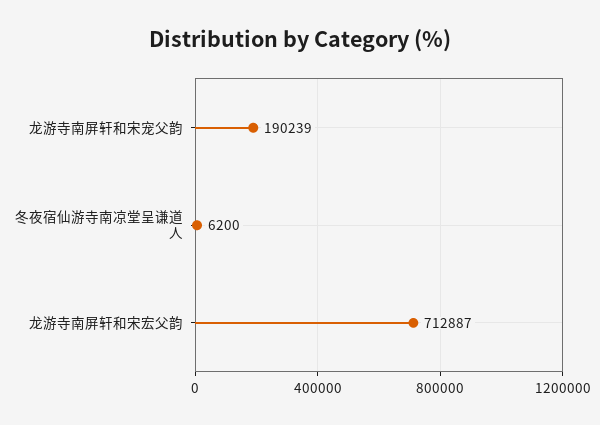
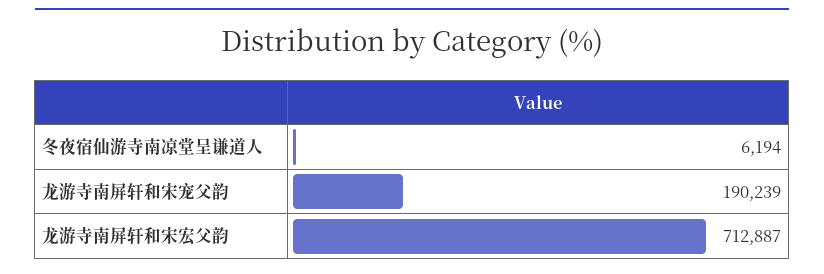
冬夜宿仙游寺南凉堂呈谦道人: 6200 -> 6194

